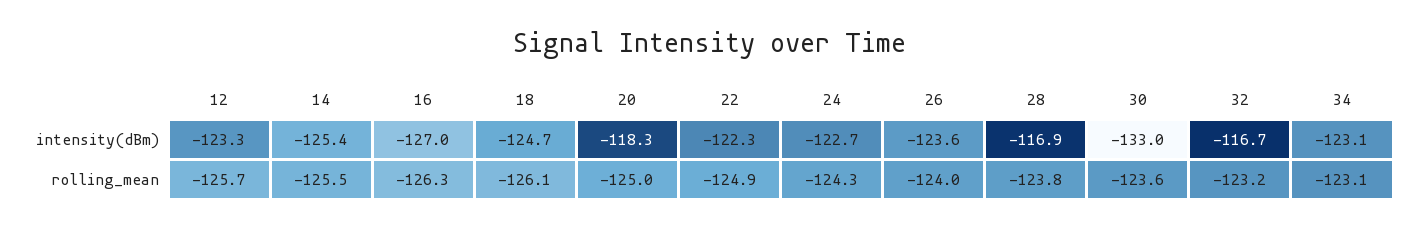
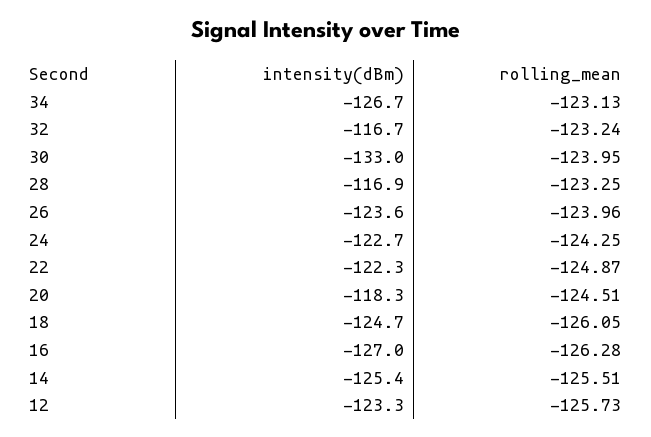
34, intensity(dBm): -123.1 -> -126.7
20, rolling_mean: -125 -> -124.51
28, rolling_mean: -123.8 -> -123.25
30, rolling_mean: -123.6 -> -123.95

